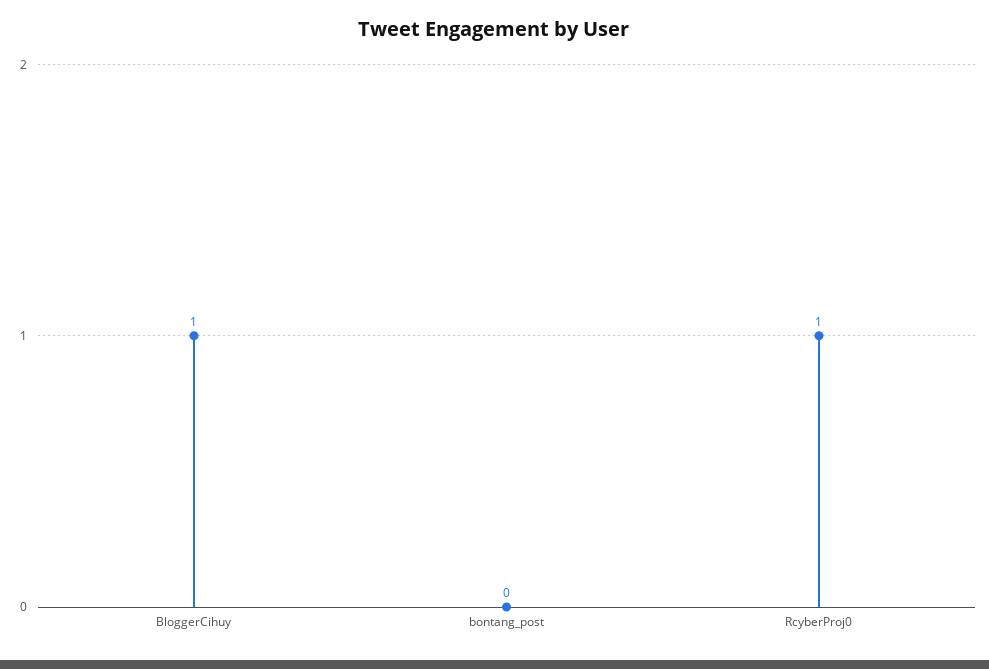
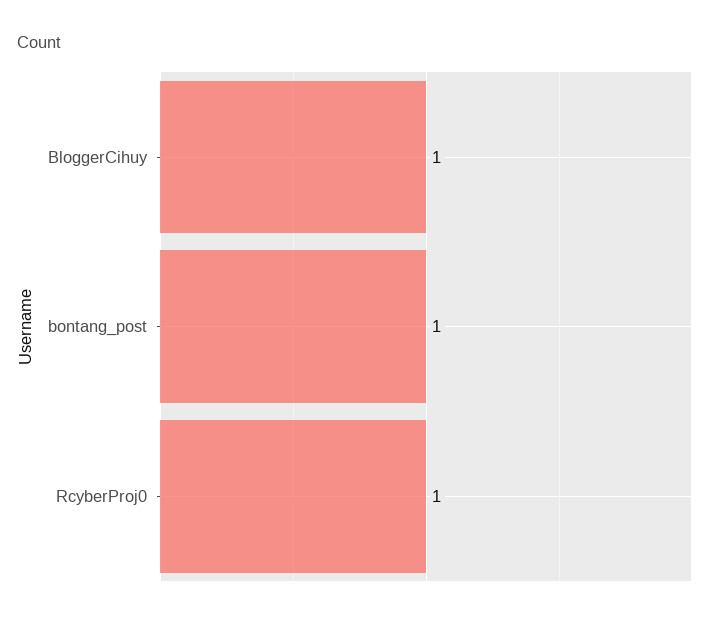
bontang_post: 0 -> 1

